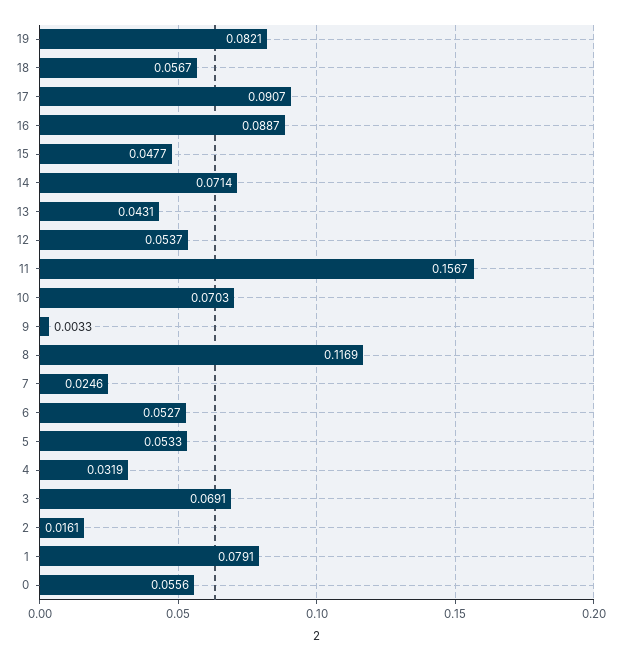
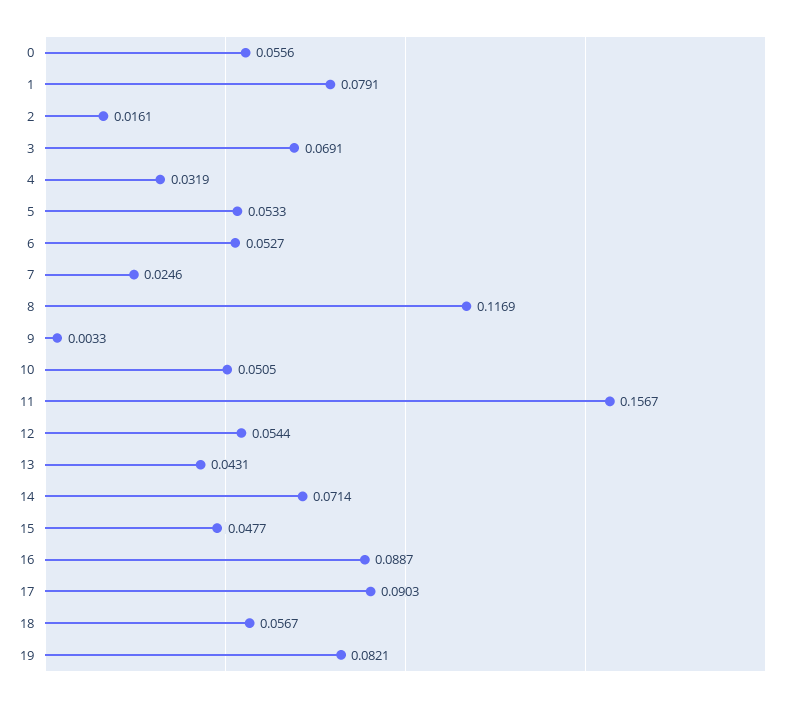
17: 0.0907 -> 0.0903
12: 0.0537 -> 0.0544
10: 0.0703 -> 0.0505

